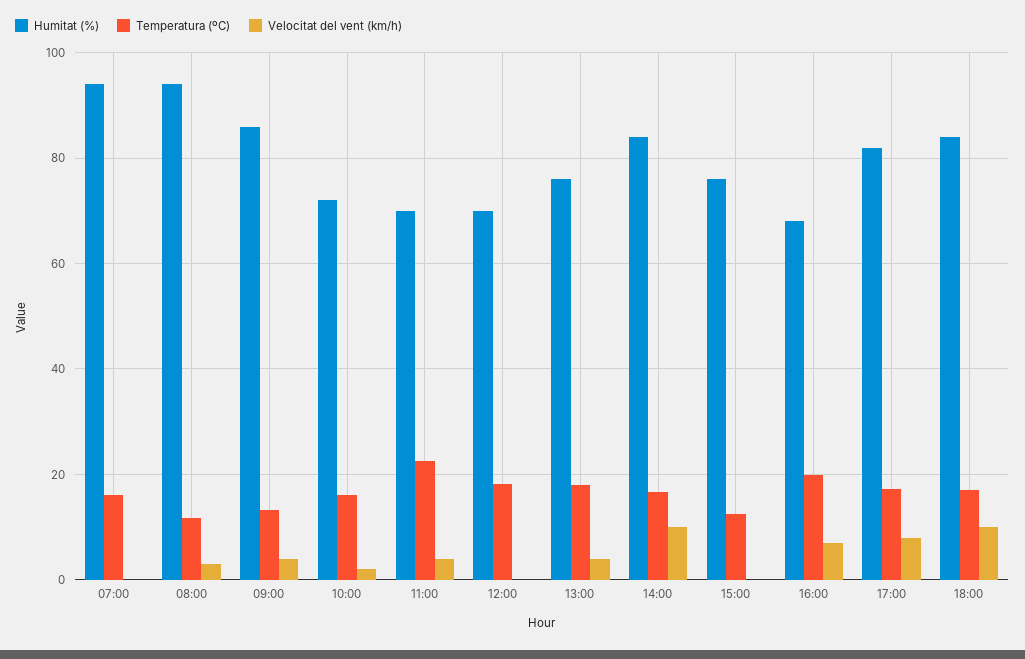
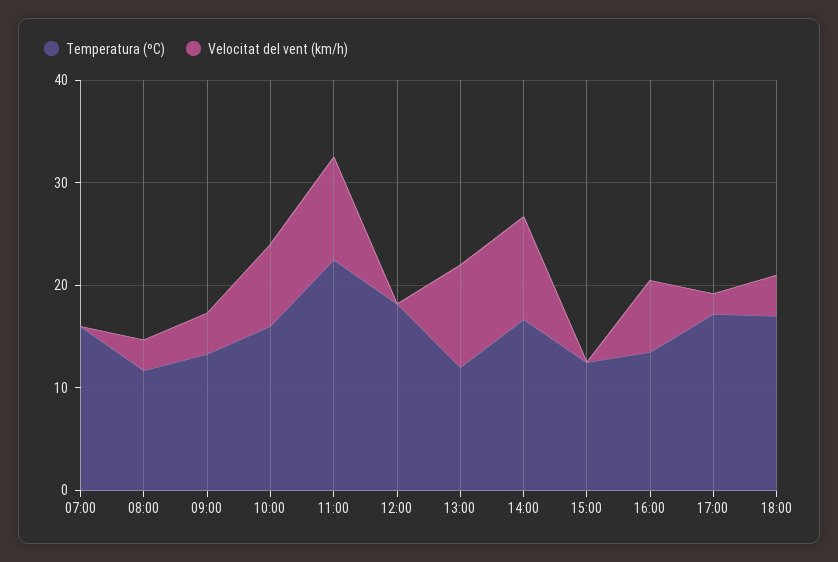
Humitat (%), 07:00: 94 -> none
Humitat (%), 08:00: 94 -> none
Humitat (%), 09:00: 86 -> none
Humitat (%), 10:00: 72 -> none
Velocitat del vent (km/h), 10:00: 2 -> 8
Humitat (%), 11:00: 70 -> none
Velocitat del vent (km/h), 11:00: 4 -> 10
Humitat (%), 12:00: 70 -> none
Humitat (%), 13:00: 76 -> none
Temperatura (ºC), 13:00: 18 -> 12
Velocitat del vent (km/h), 13:00: 4 -> 10
Humitat (%), 14:00: 84 -> none
Humitat (%), 15:00: 76 -> none
Humitat (%), 16:00: 68 -> none
Temperatura (ºC), 16:00: 20 -> 14
Humitat (%), 17:00: 82 -> none
Velocitat del vent (km/h), 17:00: 8 -> 2
Humitat (%), 18:00: 84 -> none
Velocitat del vent (km/h), 18:00: 10 -> 4

